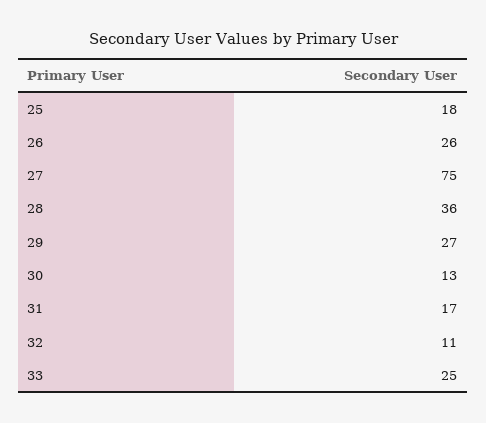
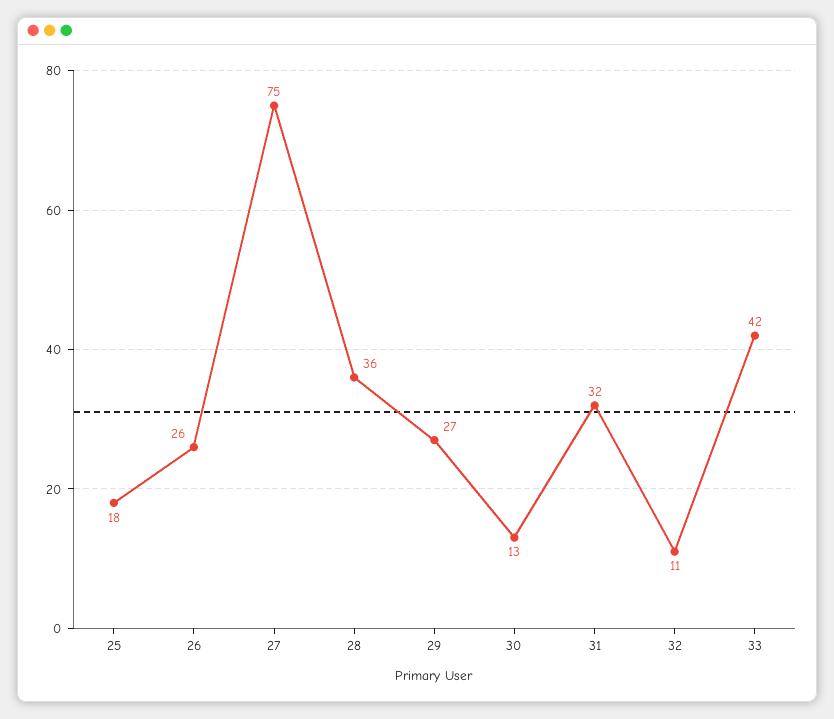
31: 17 -> 32
33: 25 -> 42

